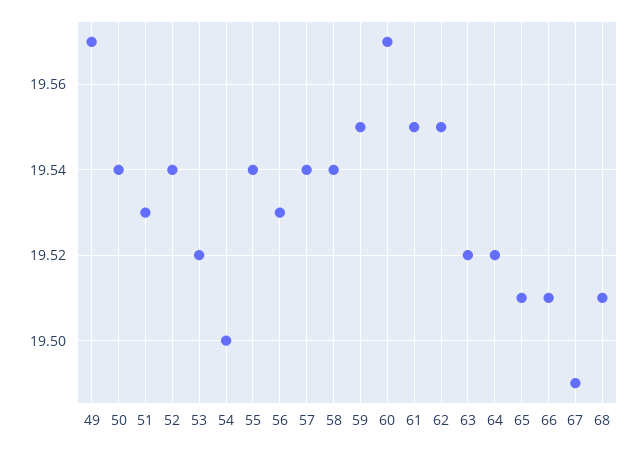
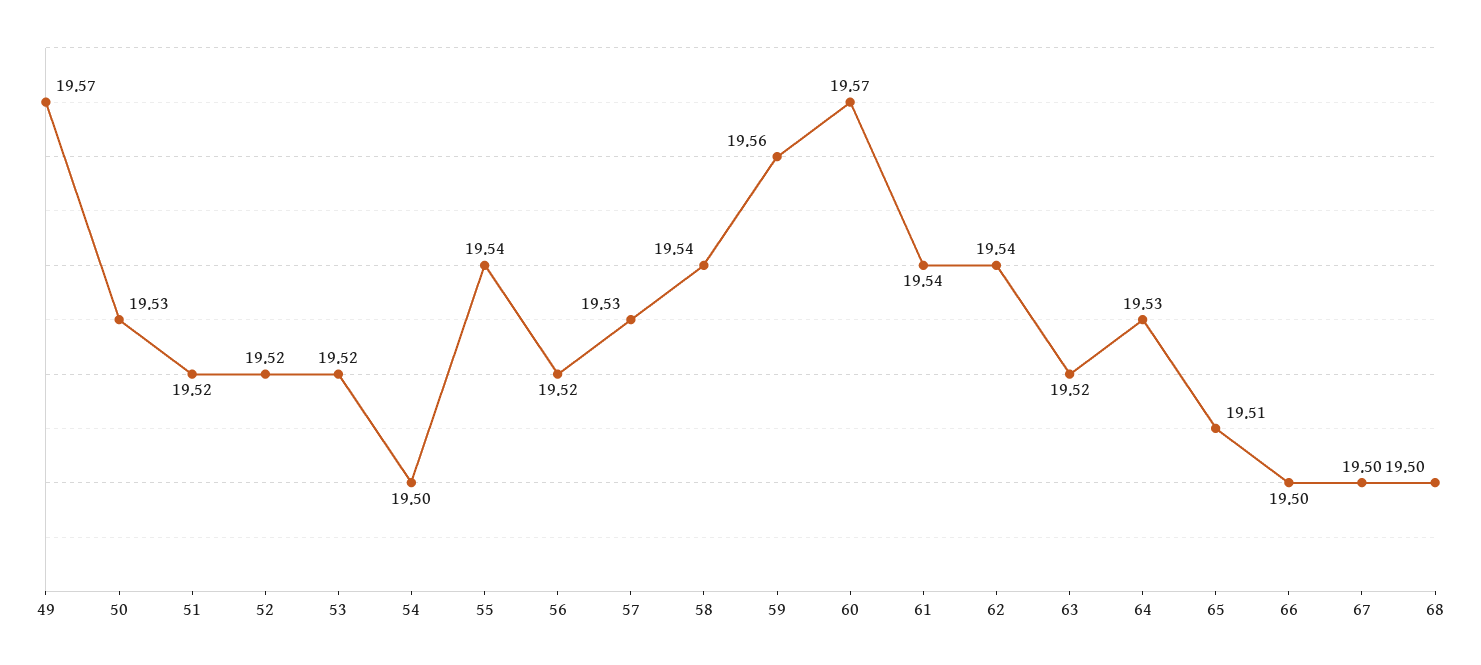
50: 19.54 -> 19.53
51: 19.53 -> 19.52
52: 19.54 -> 19.52
56: 19.53 -> 19.52
57: 19.54 -> 19.53
59: 19.55 -> 19.56
61: 19.55 -> 19.54
62: 19.55 -> 19.54
64: 19.52 -> 19.53
66: 19.51 -> 19.5
67: 19.49 -> 19.5
68: 19.51 -> 19.5

